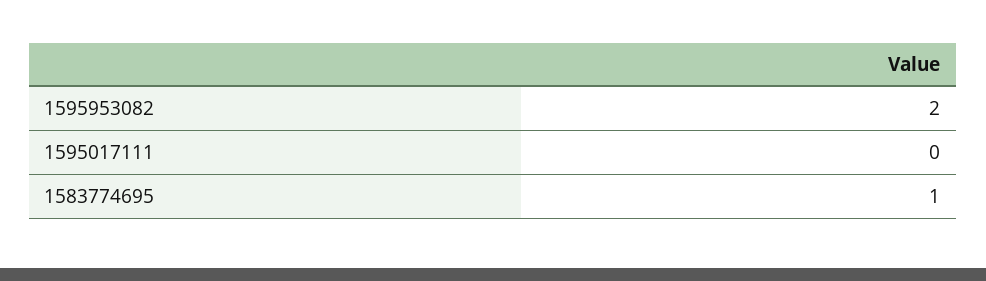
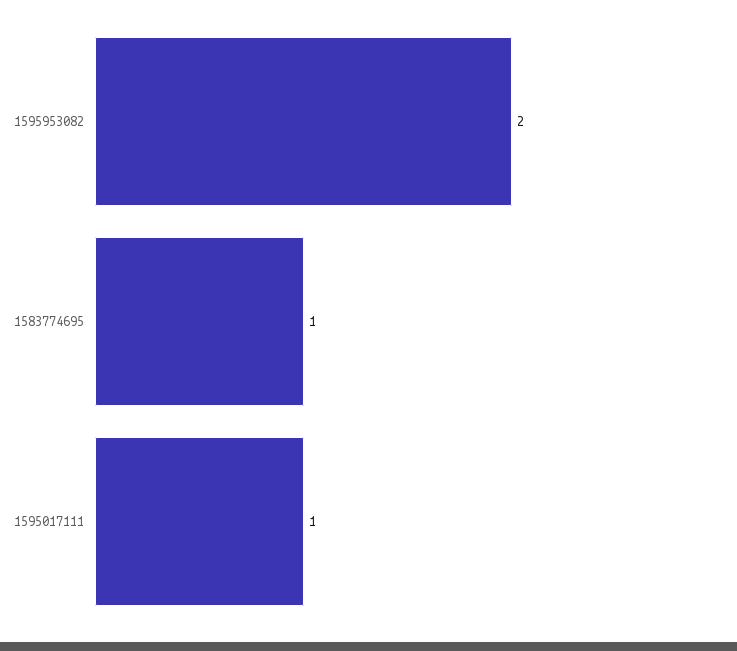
1595017111: 0 -> 1

